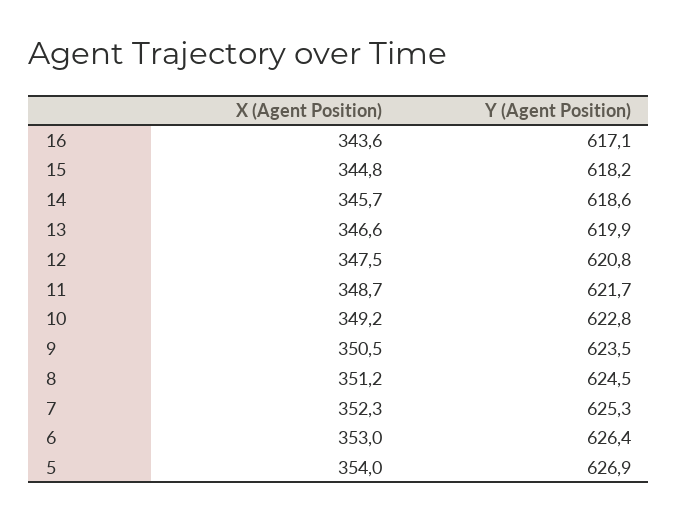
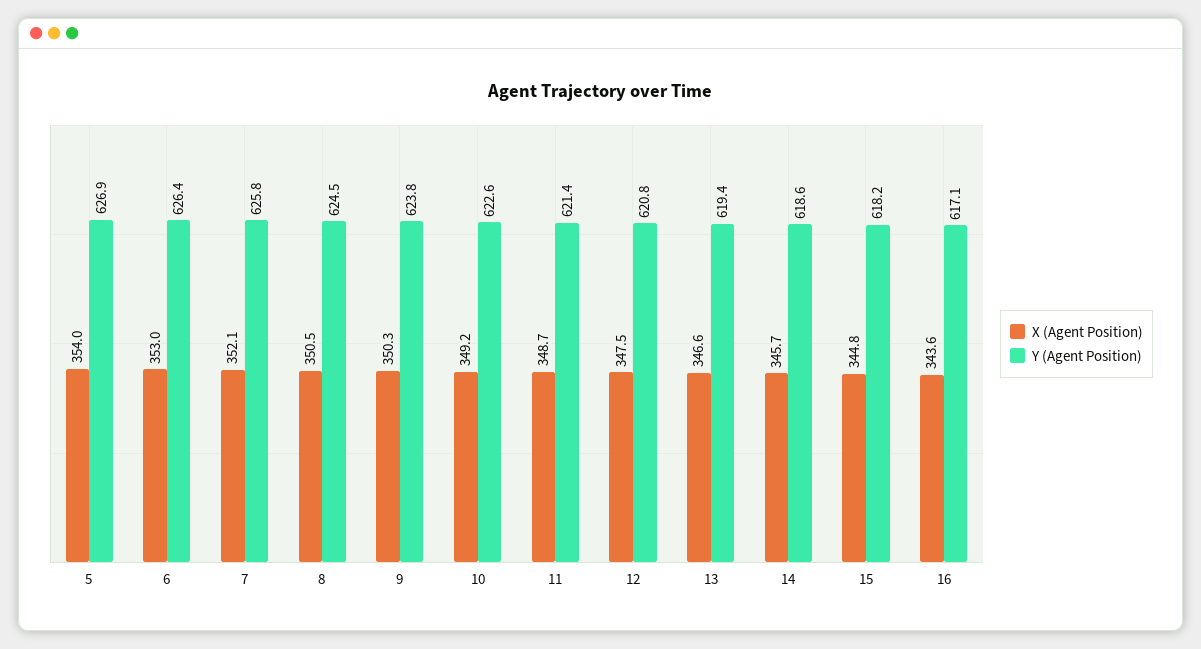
Y (Agent Position), 13: 619.9 -> 619.4
Y (Agent Position), 11: 621.7 -> 621.4
Y (Agent Position), 10: 622.8 -> 622.6
X (Agent Position), 9: 350.5 -> 350.3
Y (Agent Position), 9: 623.5 -> 623.8
X (Agent Position), 8: 351.2 -> 350.5
X (Agent Position), 7: 352.3 -> 352.1
Y (Agent Position), 7: 625.3 -> 625.8

